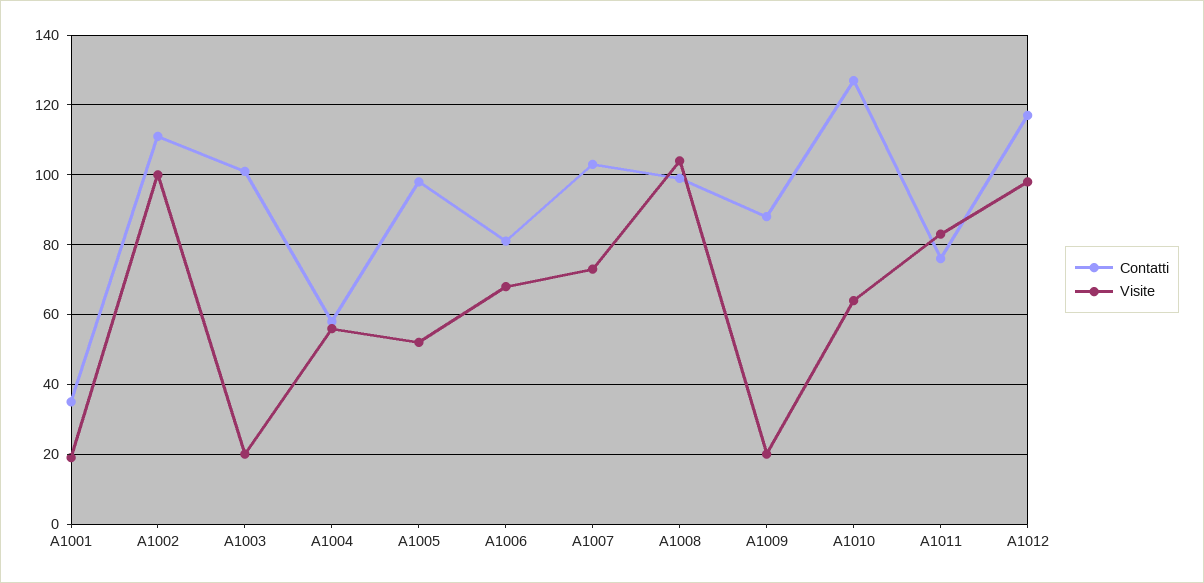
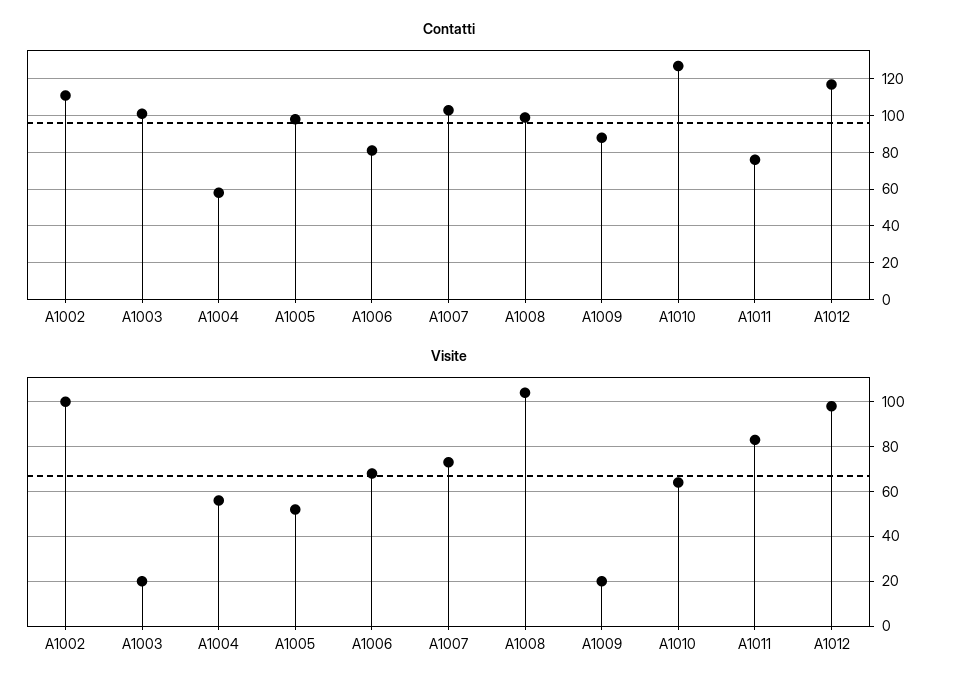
Contatti, A1001: 35 -> none
Visite, A1001: 20 -> none

